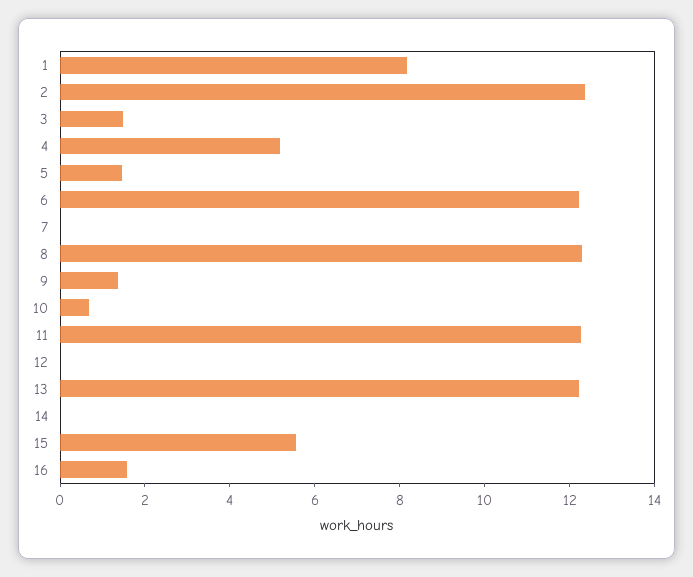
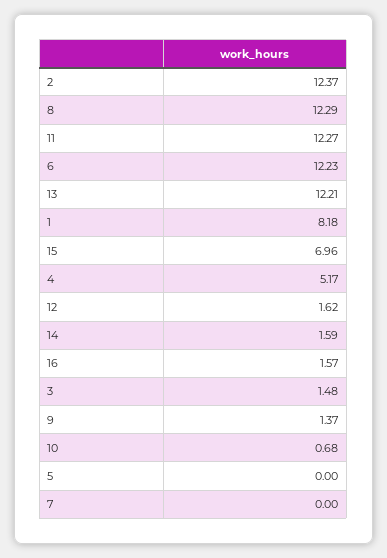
5: 1.5 -> 0
12: 0 -> 1.62
14: 0 -> 1.59
15: 5.5 -> 6.96

